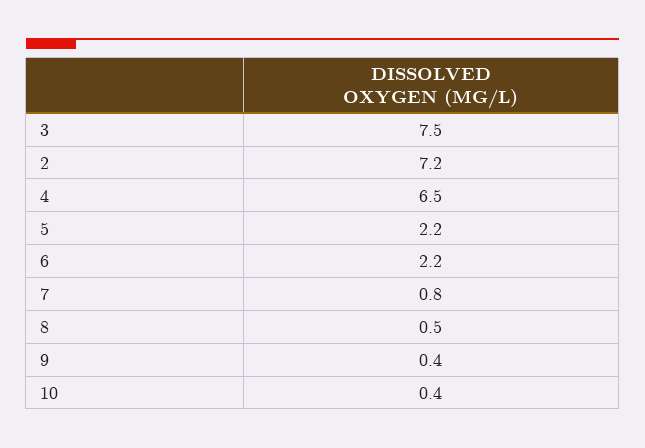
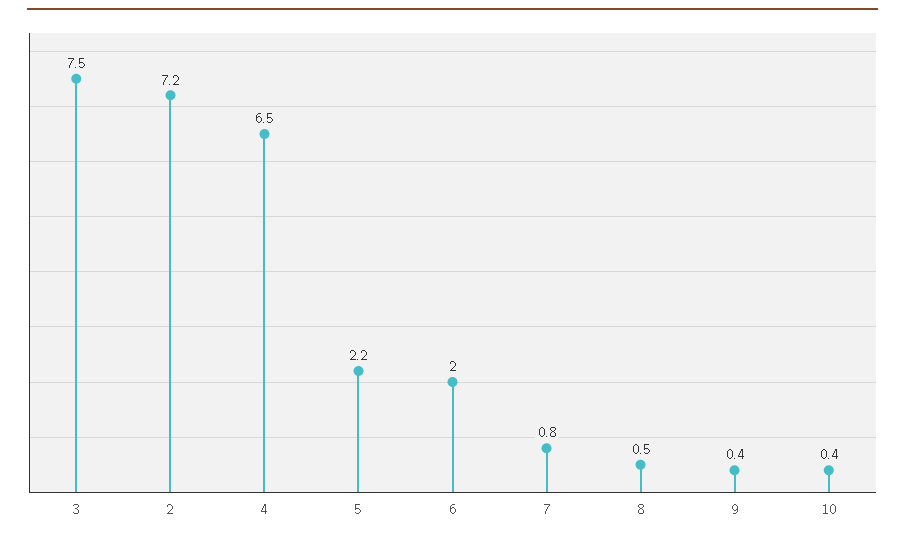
6: 2.2 -> 2

